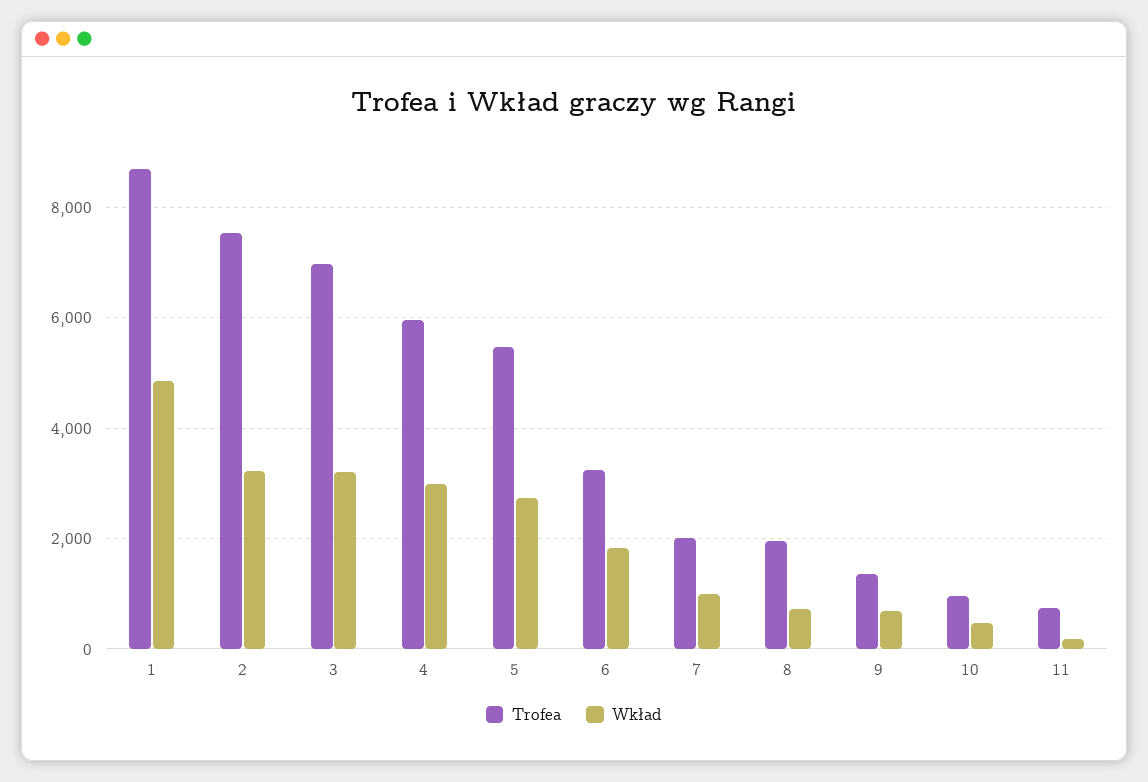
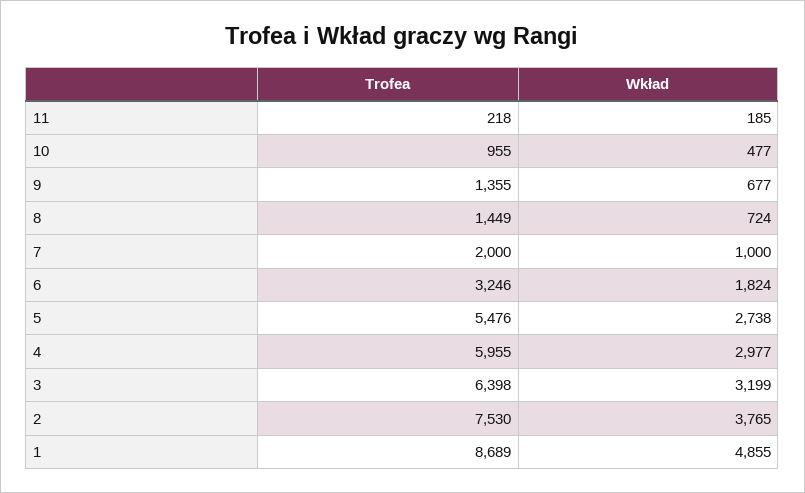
Wkład, 2: 3200 -> 3765
Trofea, 3: 7000 -> 6398
Trofea, 8: 2000 -> 1449
Trofea, 11: 800 -> 218

